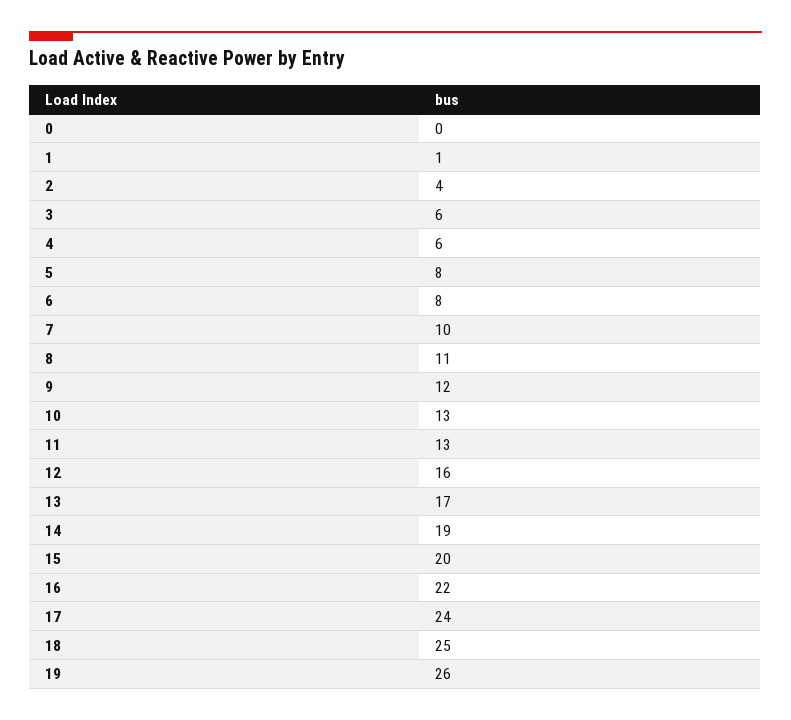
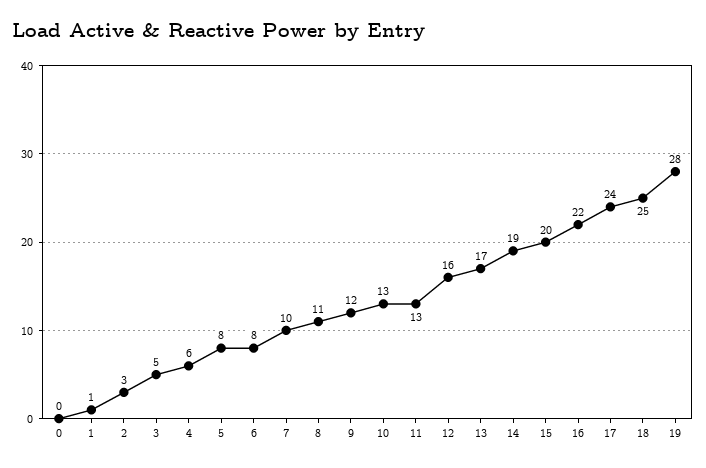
2: 4 -> 3
3: 6 -> 5
19: 26 -> 28

